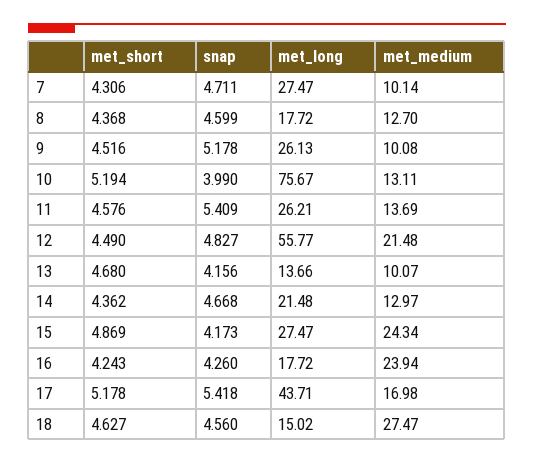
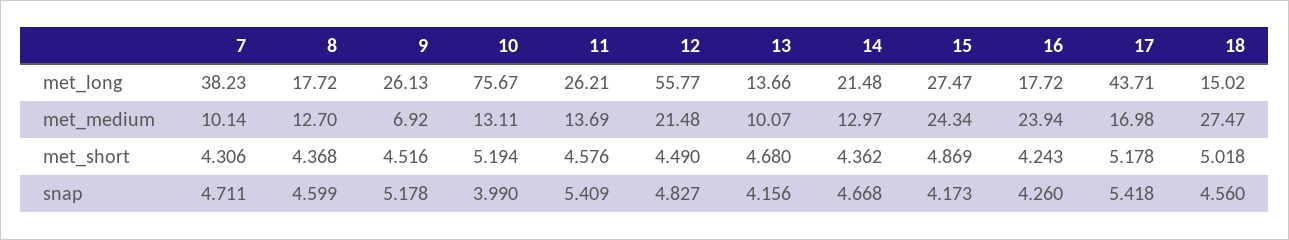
met_long, 7: 27.47 -> 38.23
met_medium, 9: 10.08 -> 6.92
met_short, 18: 4.627 -> 5.018

